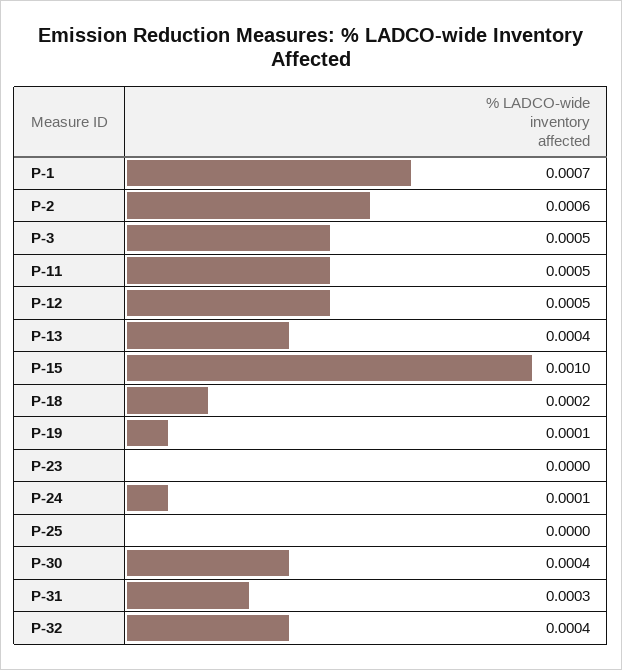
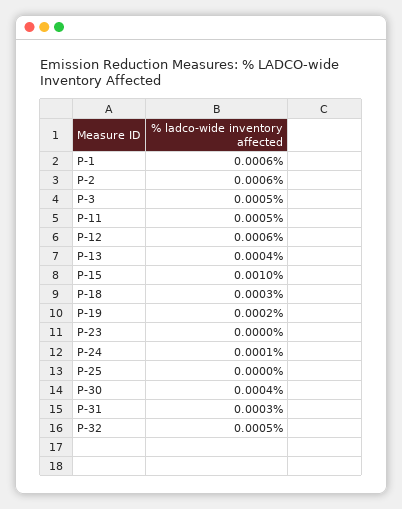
P-1: 0.0007 -> 0.0006
P-12: 0.0005 -> 0.0006
P-18: 0.0002 -> 0.0003
P-19: 0.0001 -> 0.0002
P-32: 0.0004 -> 0.0005

